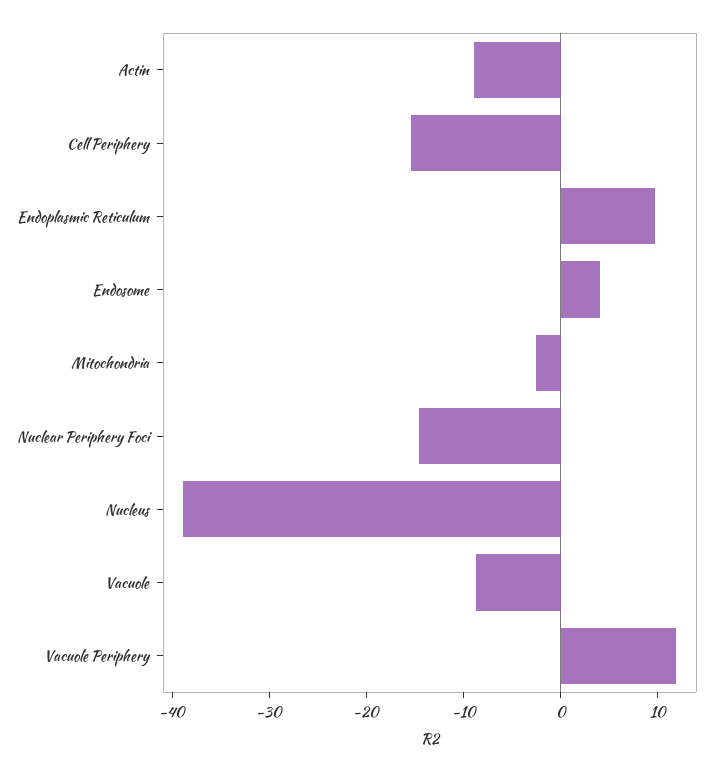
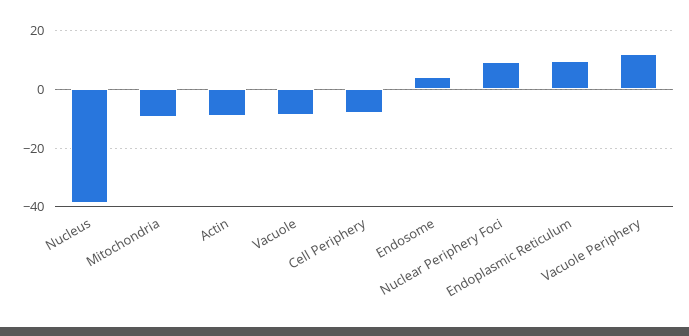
Cell Periphery: -16 -> -7.5
Mitochondria: -2 -> -10
Nuclear Periphery Foci: -14 -> 10

